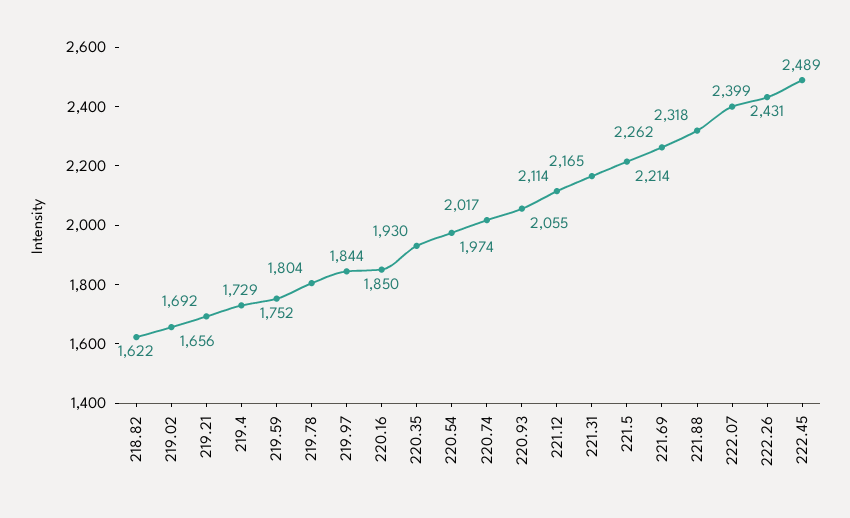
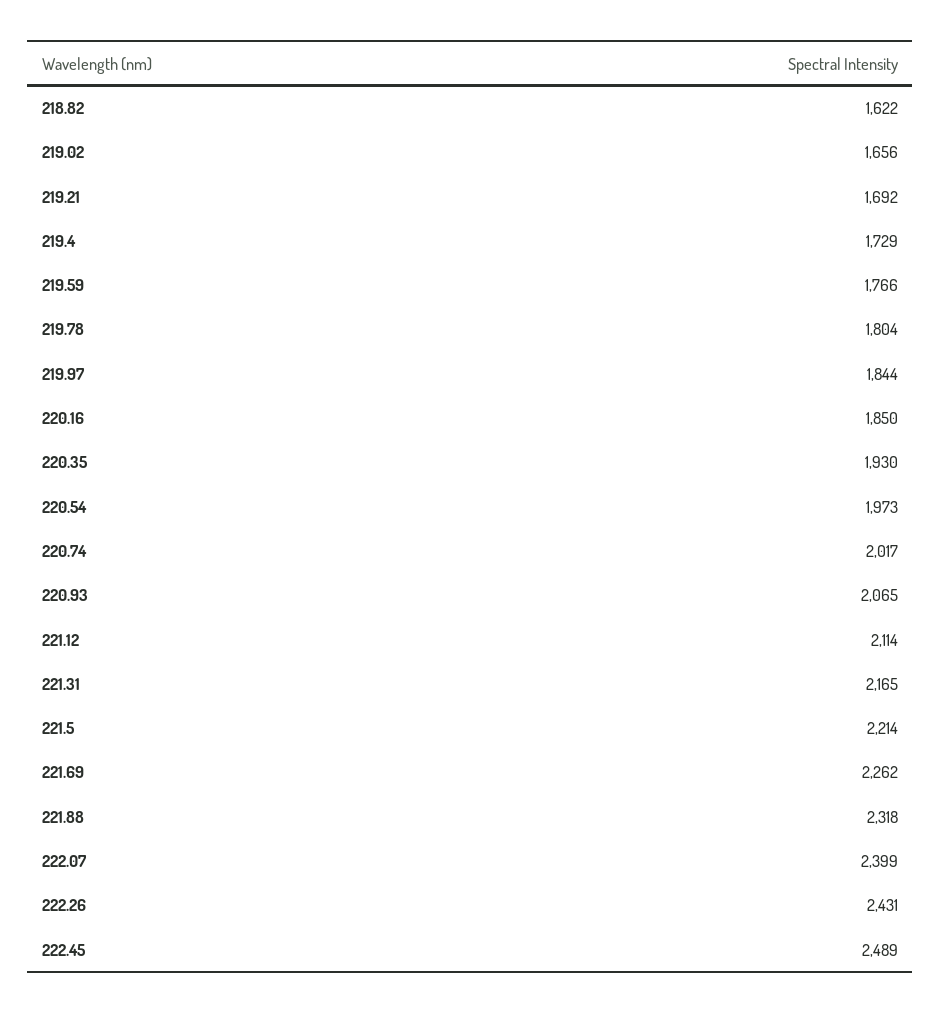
219.59: 1752 -> 1766
220.54: 1974 -> 1973
220.93: 2055 -> 2065

